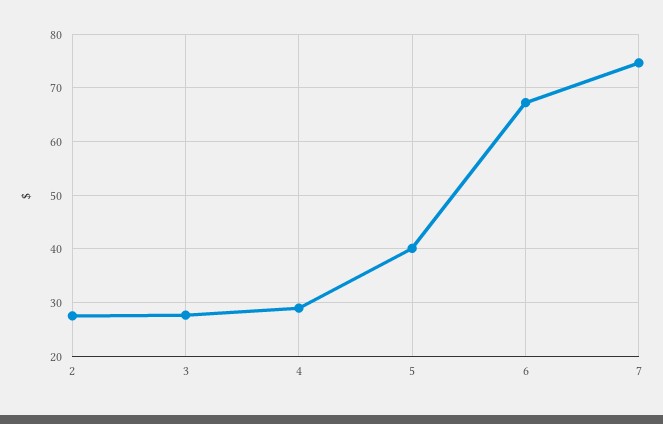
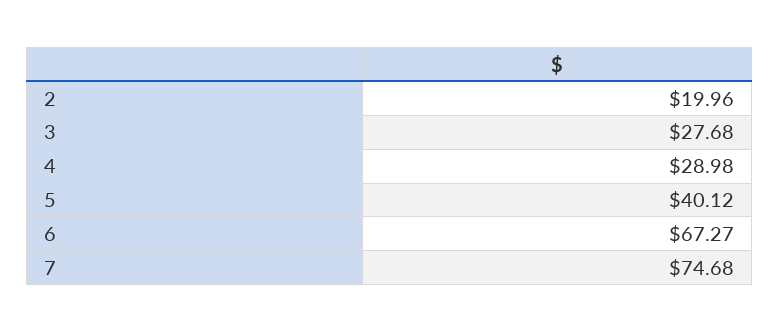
2: 28 -> 19.96

